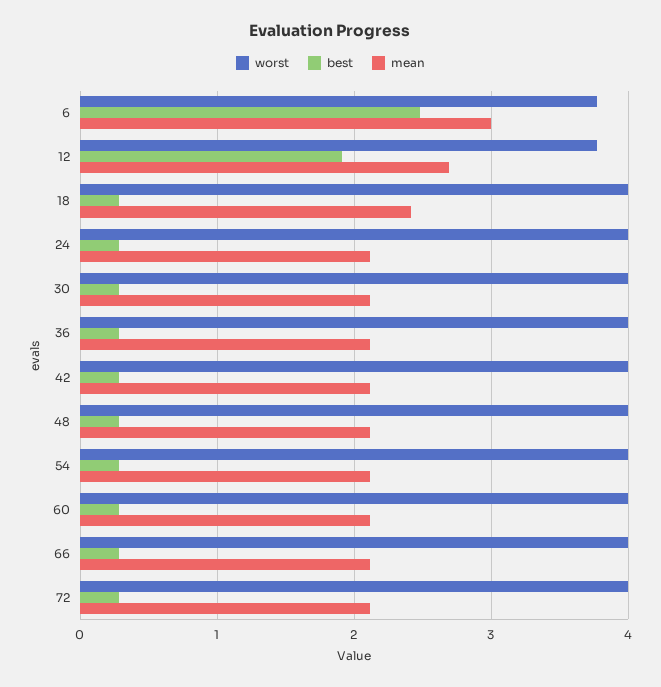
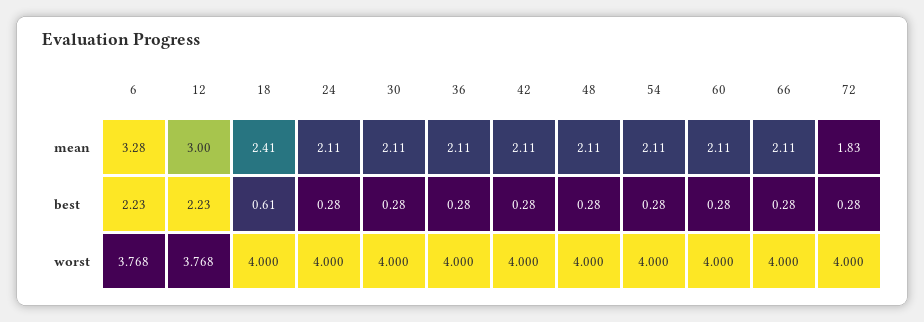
best, 6: 2.5 -> 2.23
mean, 6: 3 -> 3.28
best, 12: 1.9 -> 2.23
mean, 12: 2.7 -> 3
best, 18: 0.3 -> 0.61
mean, 72: 2.1 -> 1.83

